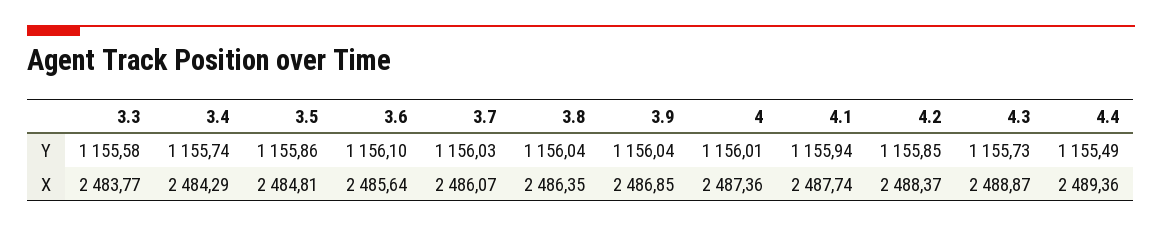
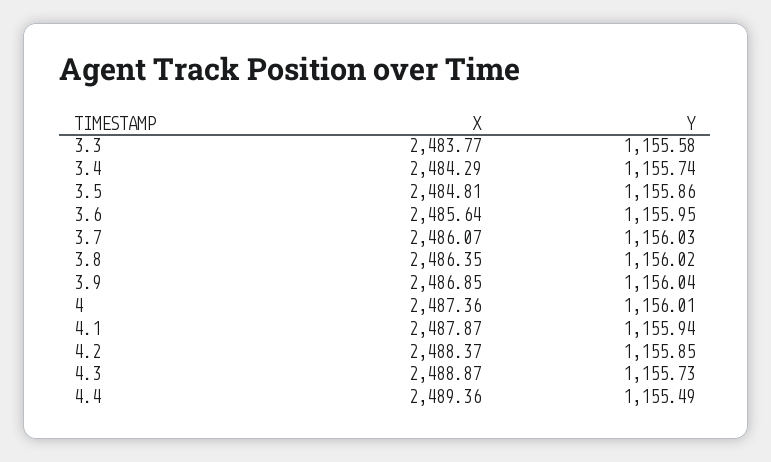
3.6, Y: 1156.1 -> 1155.95
3.8, Y: 1156.04 -> 1156.02
4.1, X: 2487.74 -> 2487.87

